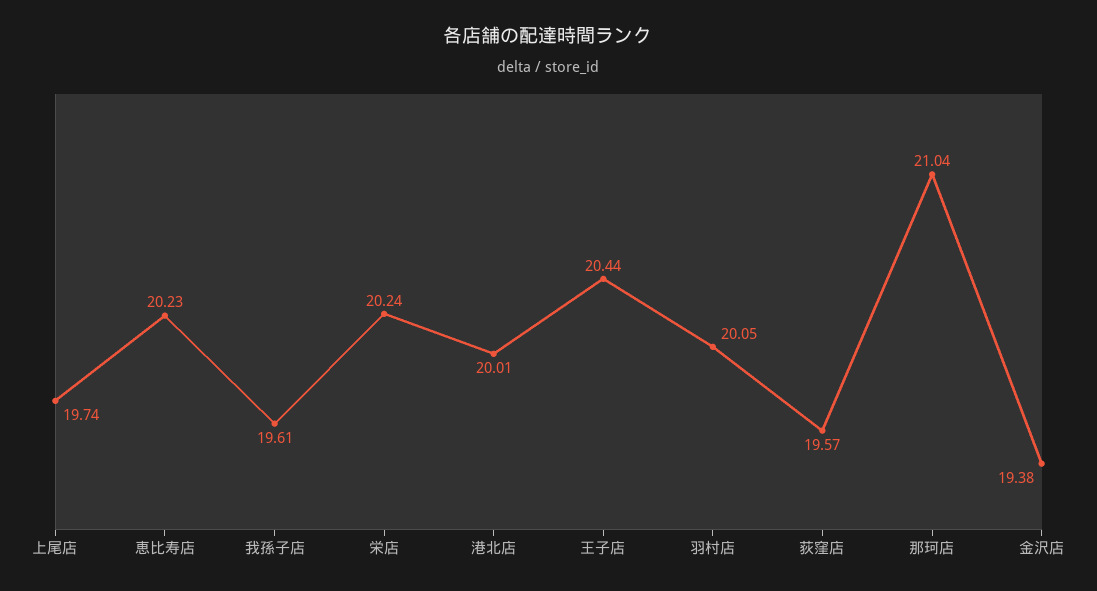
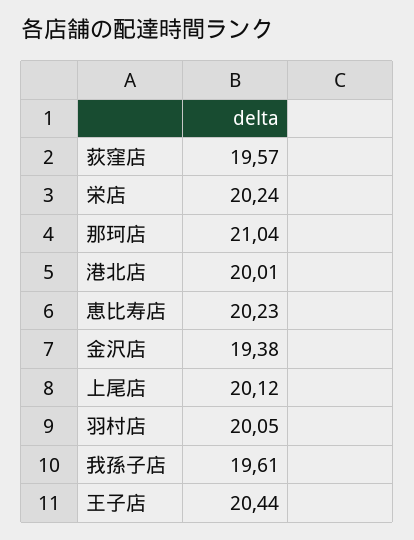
上尾店: 19.74 -> 20.12

